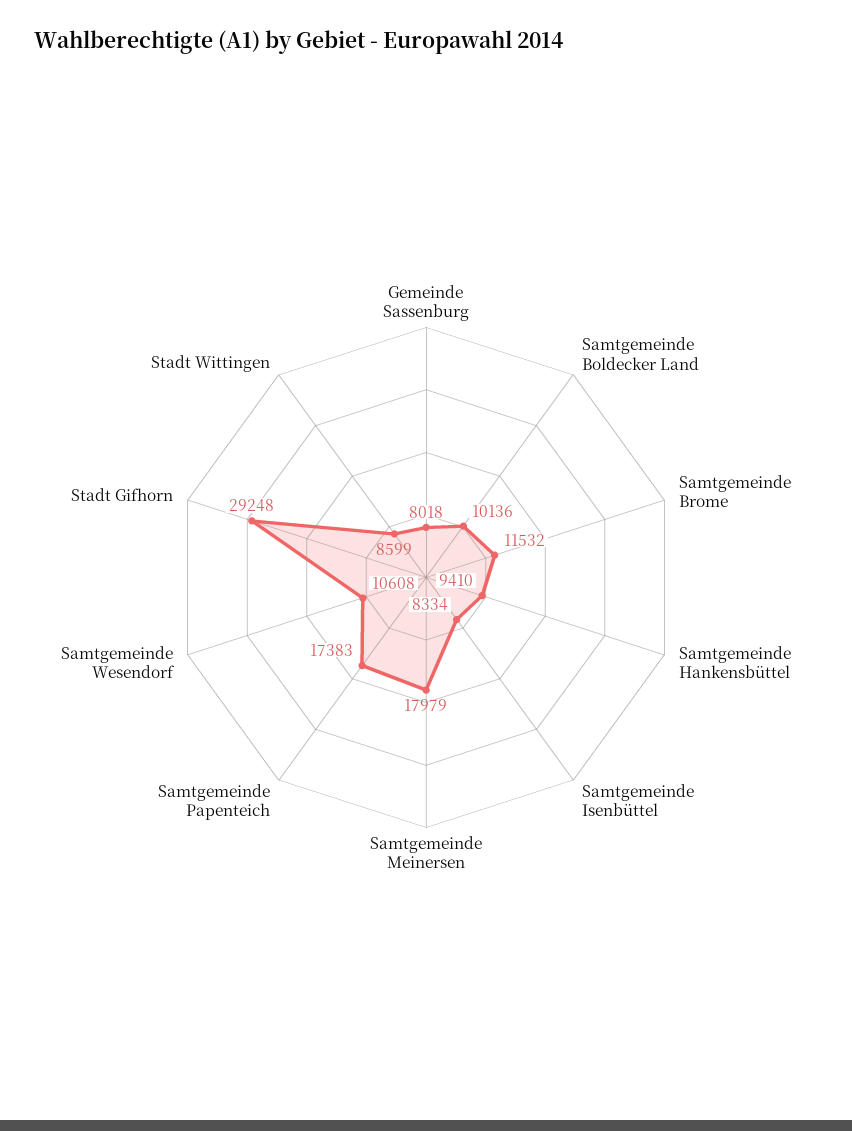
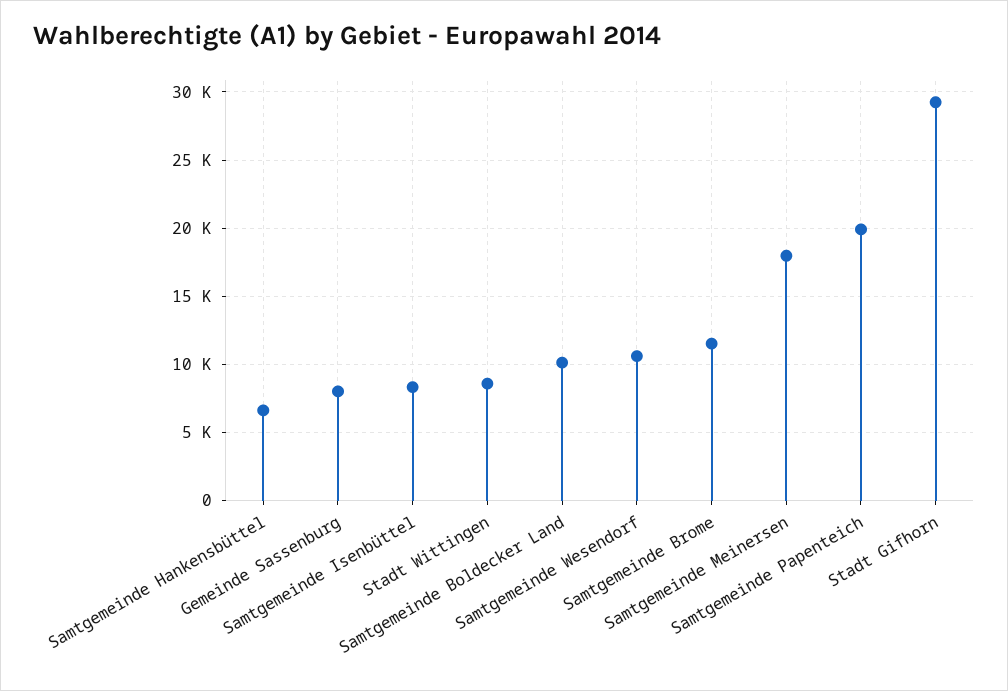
Samtgemeinde Hankensbüttel: 9410 -> 6500
Samtgemeinde Papenteich: 17383 -> 20000

